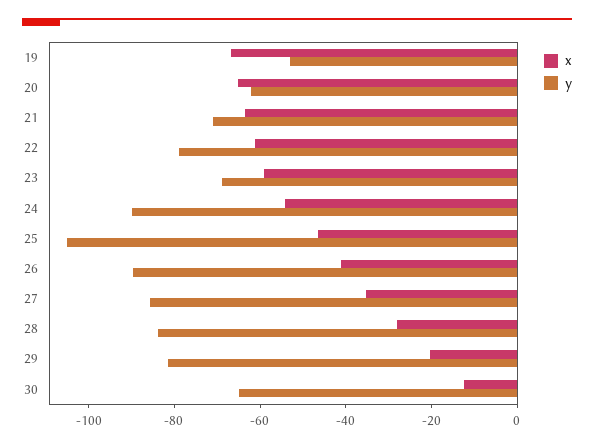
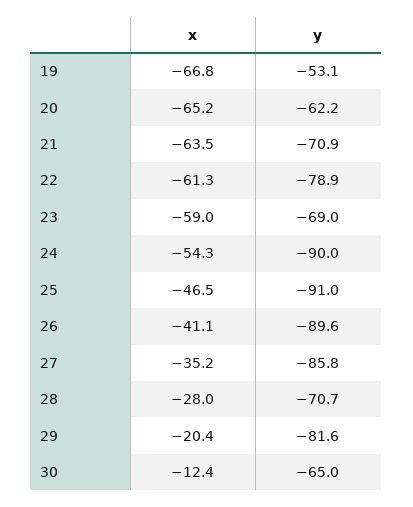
y, 25: -105 -> -91
y, 28: -85 -> -70.7

